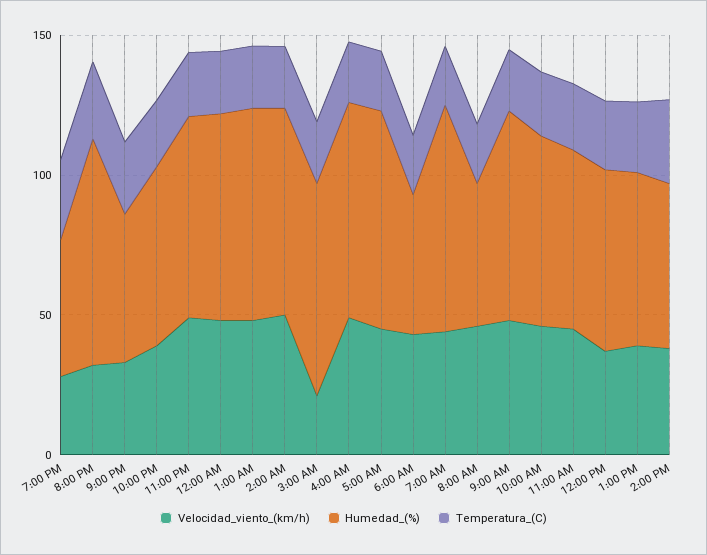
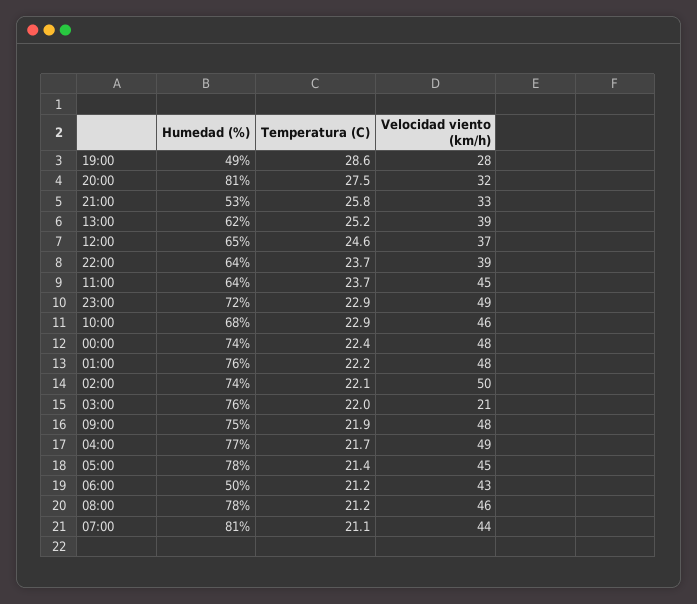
Humedad_(%), 8:00 AM: 50 -> 78
Velocidad_viento_(km/h), 2:00 PM: 40 -> none
Humedad_(%), 2:00 PM: 60 -> none
Temperatura_(C), 2:00 PM: 30 -> none

